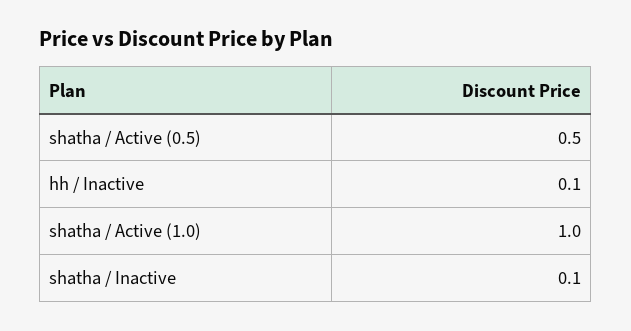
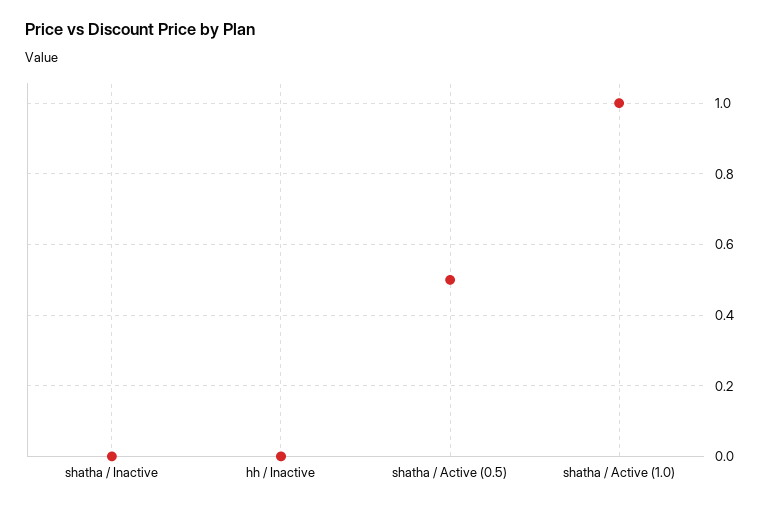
hh / Inactive: 0.1 -> 0
shatha / Inactive: 0.1 -> 0

